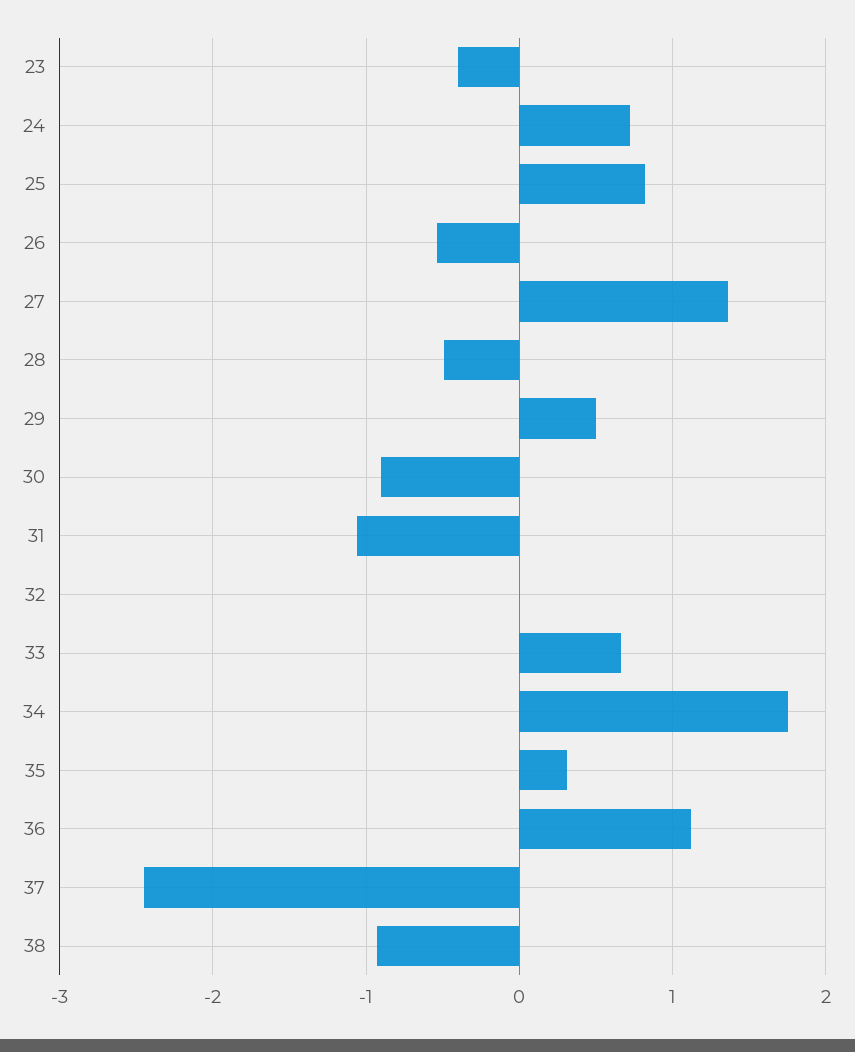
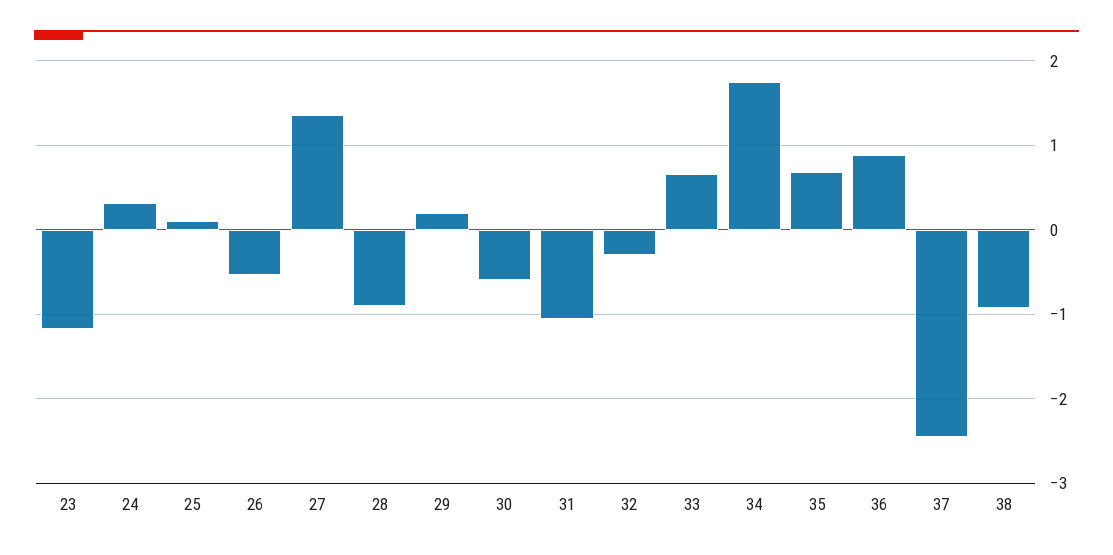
23: -0.4 -> -1.2
24: 0.7 -> 0.3
25: 0.8 -> 0.1
28: -0.5 -> -0.9
29: 0.5 -> 0.2
30: -0.9 -> -0.6
32: 0 -> -0.3
35: 0.3 -> 0.7
36: 1.1 -> 0.9

